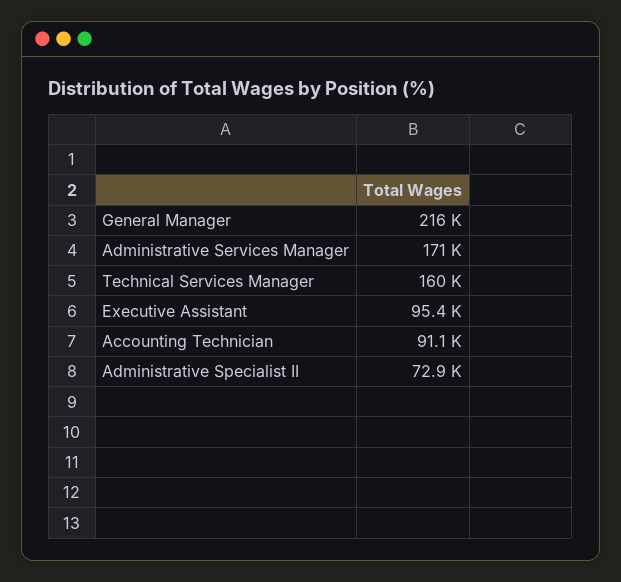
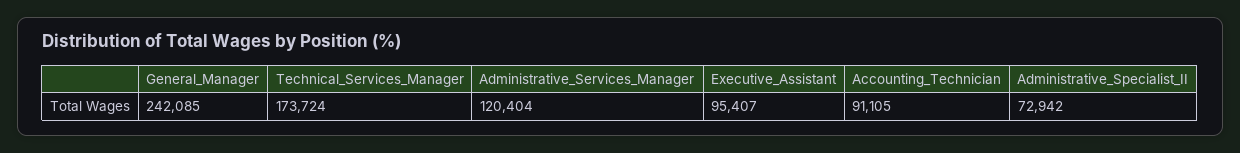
General Manager: 216000 -> 242085
Administrative Services Manager: 171000 -> 120404
Technical Services Manager: 160000 -> 173724

